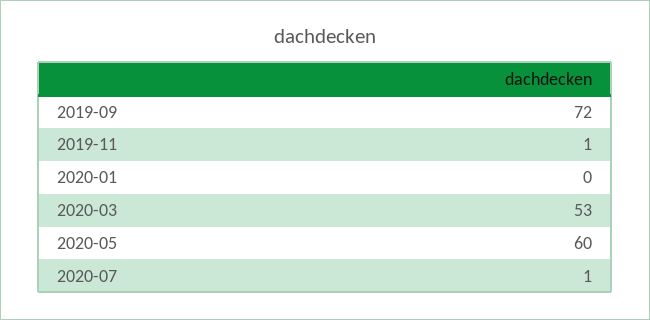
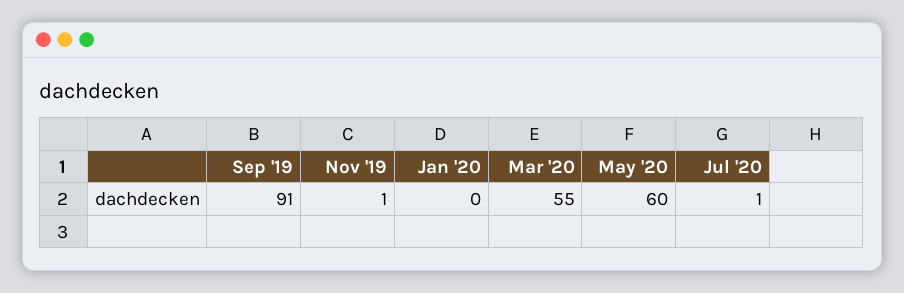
2019-09: 72 -> 91
2020-03: 53 -> 55

